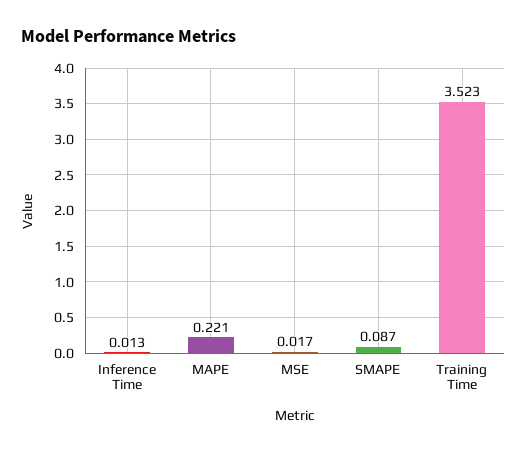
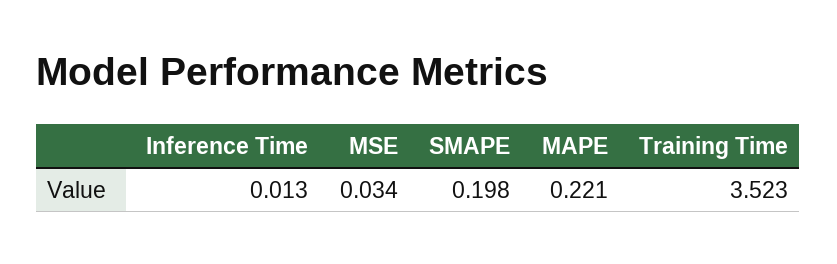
MSE: 0.017 -> 0.034
SMAPE: 0.087 -> 0.198

